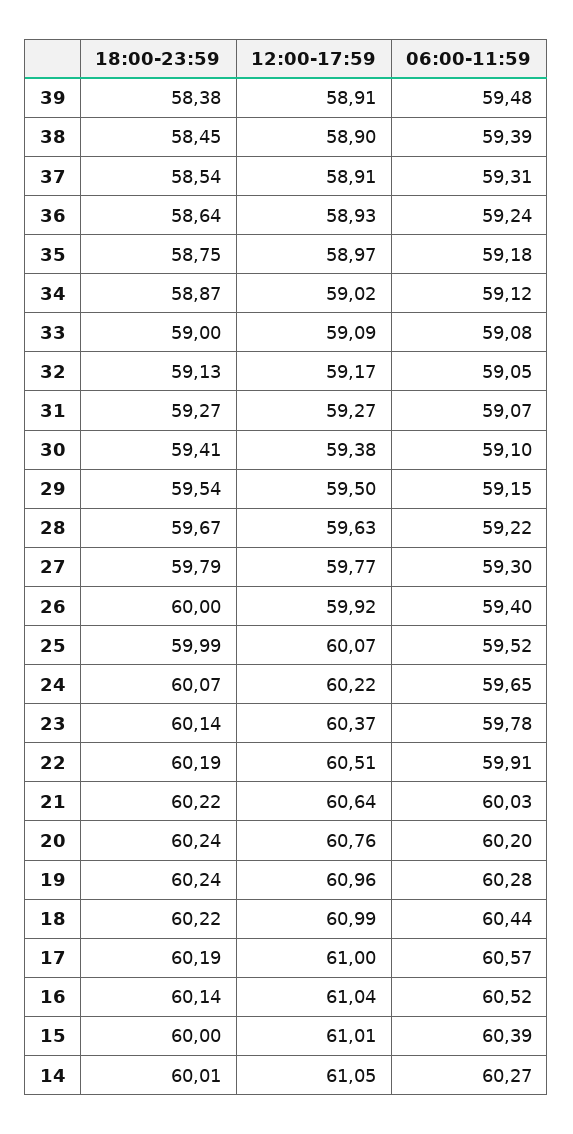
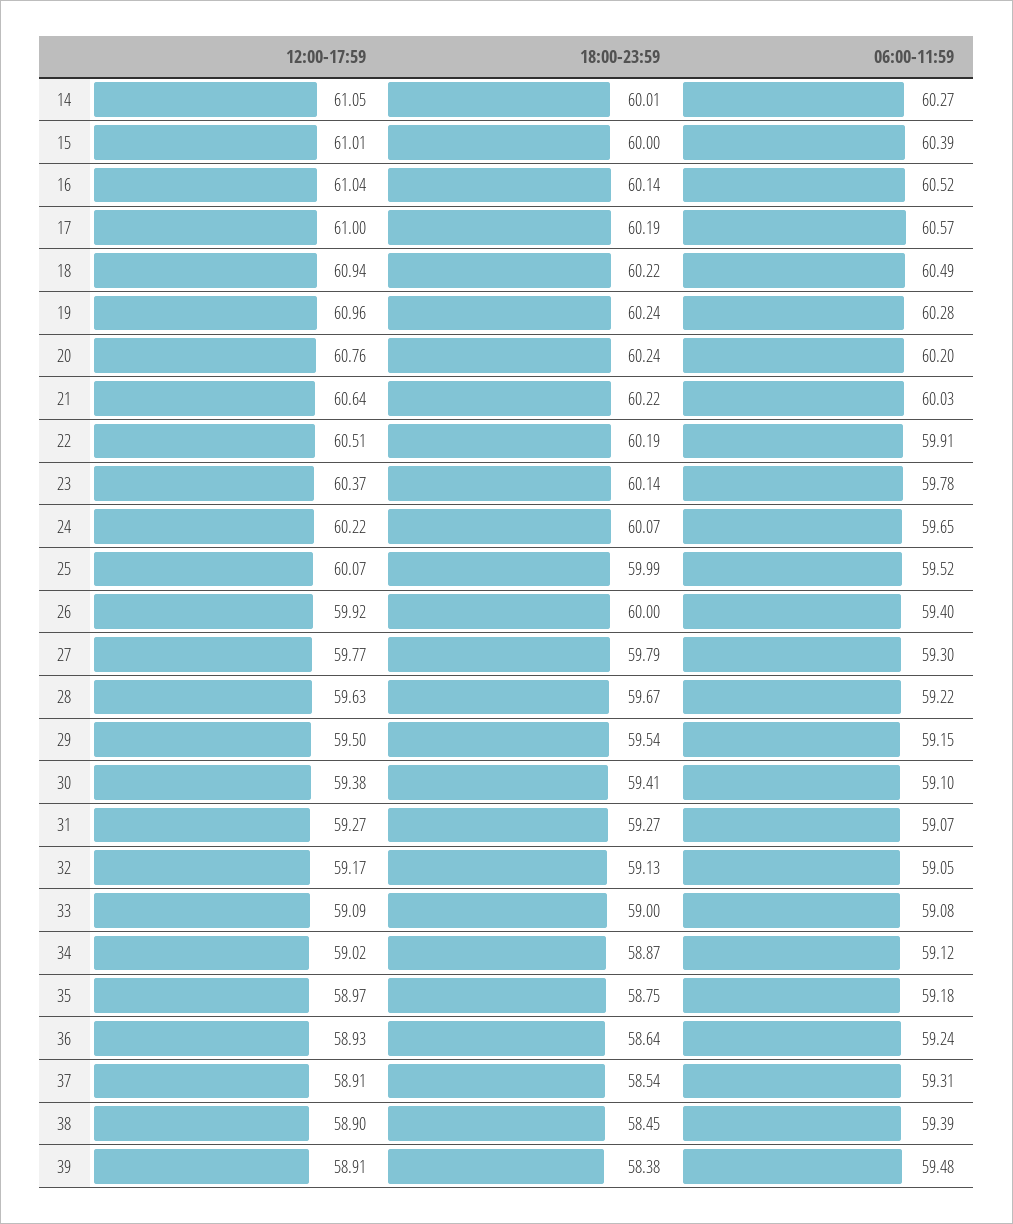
12:00-17:59, 18: 60.99 -> 60.94
06:00-11:59, 18: 60.44 -> 60.49

